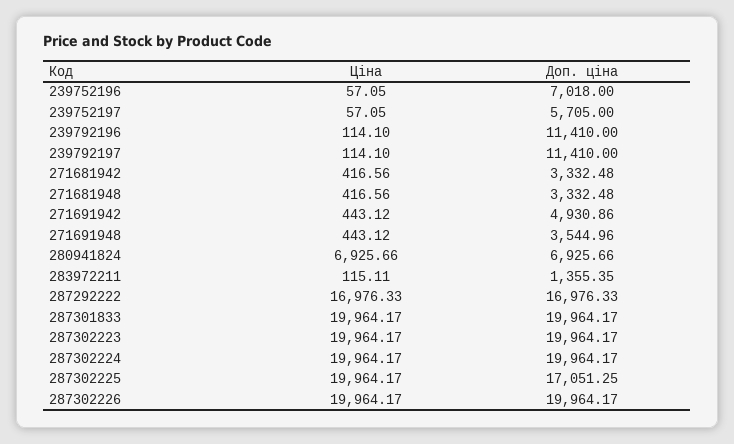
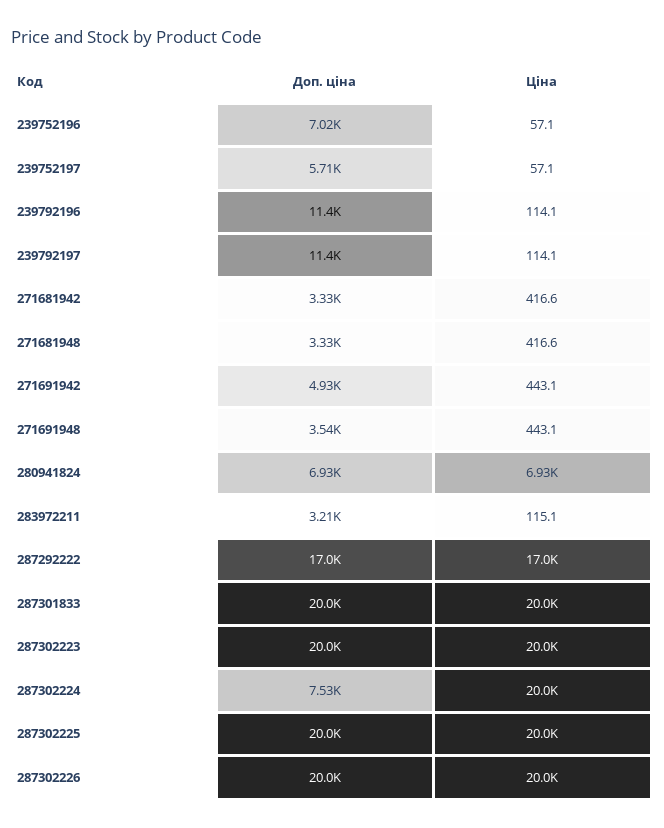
Доп. ціна, 283972211: 1355.35 -> 3210
Доп. ціна, 287302224: 19964.17 -> 7530
Доп. ціна, 287302225: 17051.25 -> 20000

